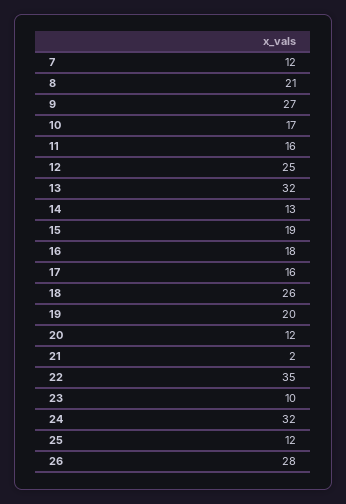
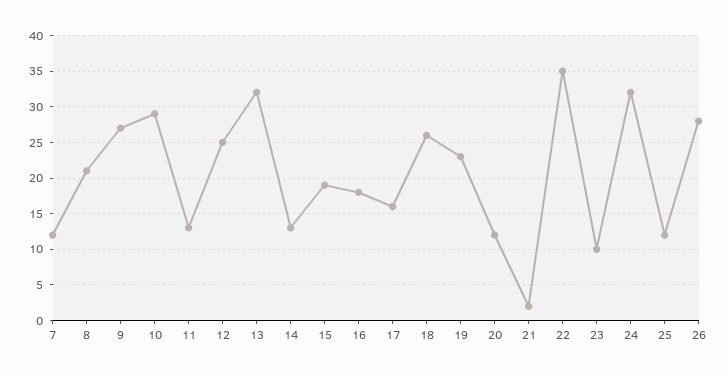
10: 17 -> 29
11: 16 -> 13
19: 20 -> 23

